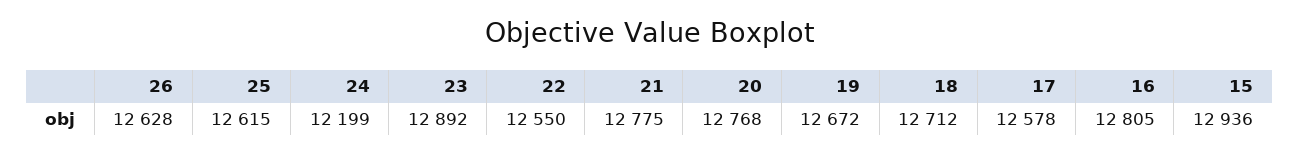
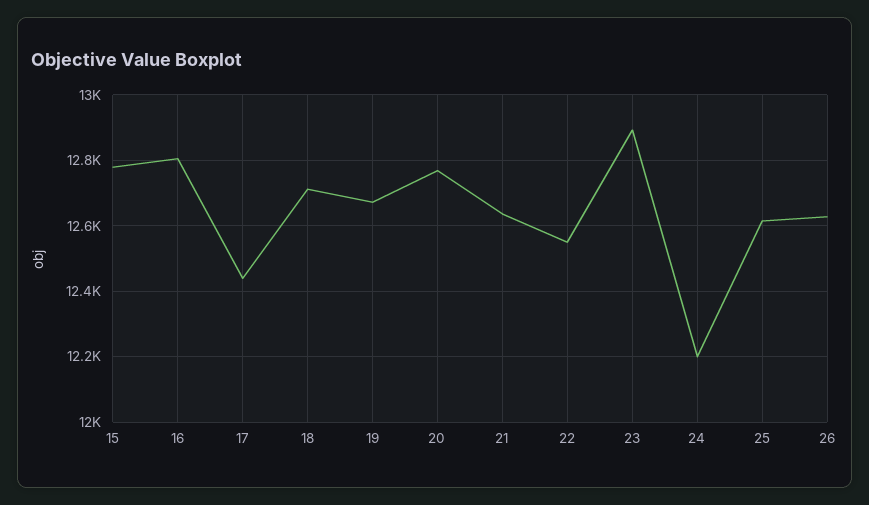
21: 12775 -> 12640
17: 12578 -> 12440
15: 12936 -> 12780

